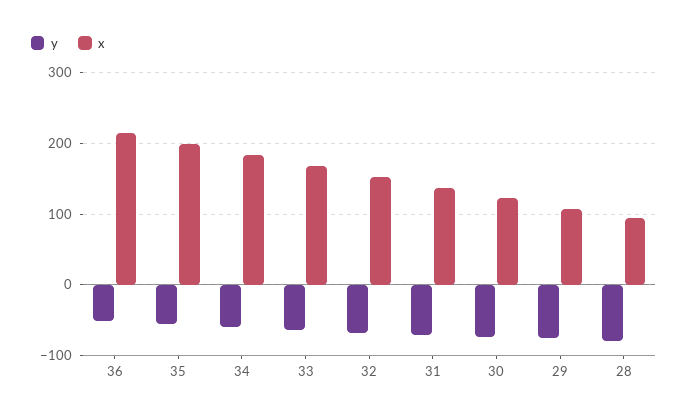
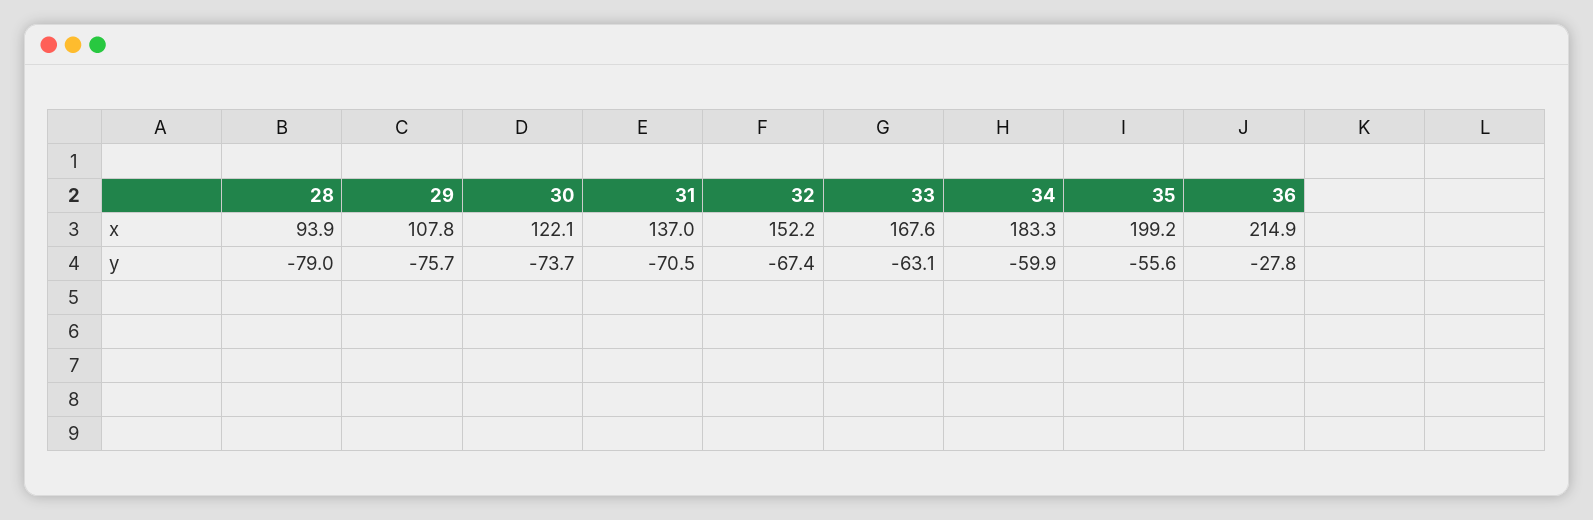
y, 36: -50 -> -27.8

